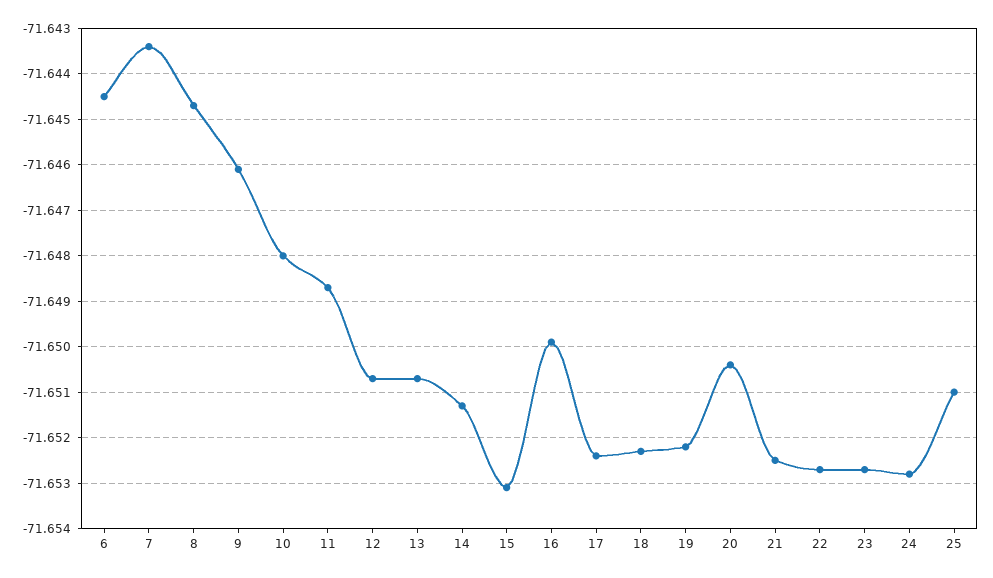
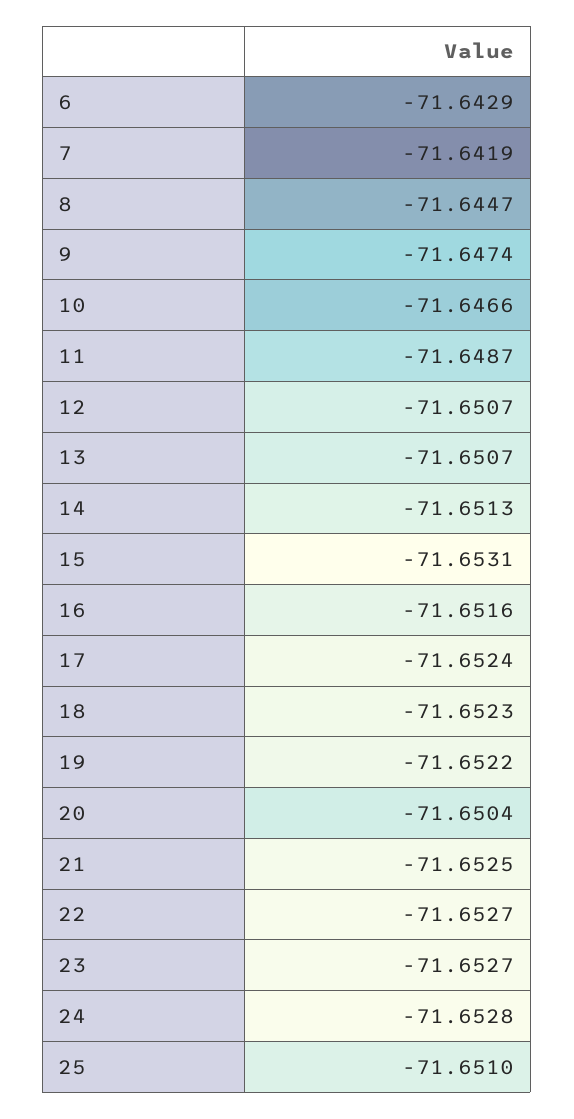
6: -71.6445 -> -71.6429
7: -71.6435 -> -71.6419
9: -71.646 -> -71.6474
10: -71.648 -> -71.6466
16: -71.65 -> -71.6516

